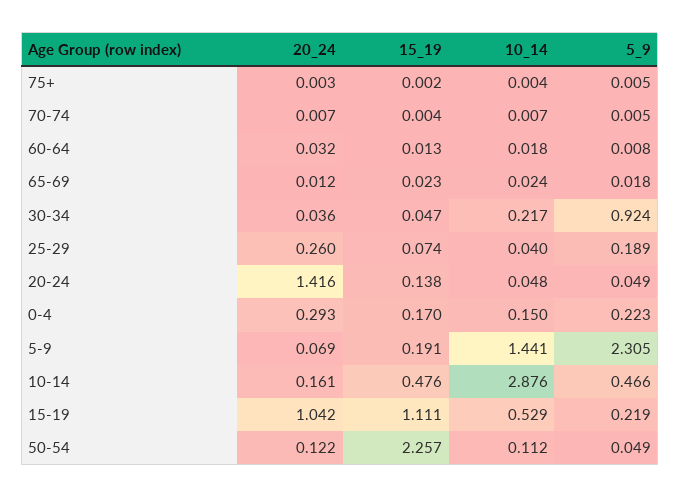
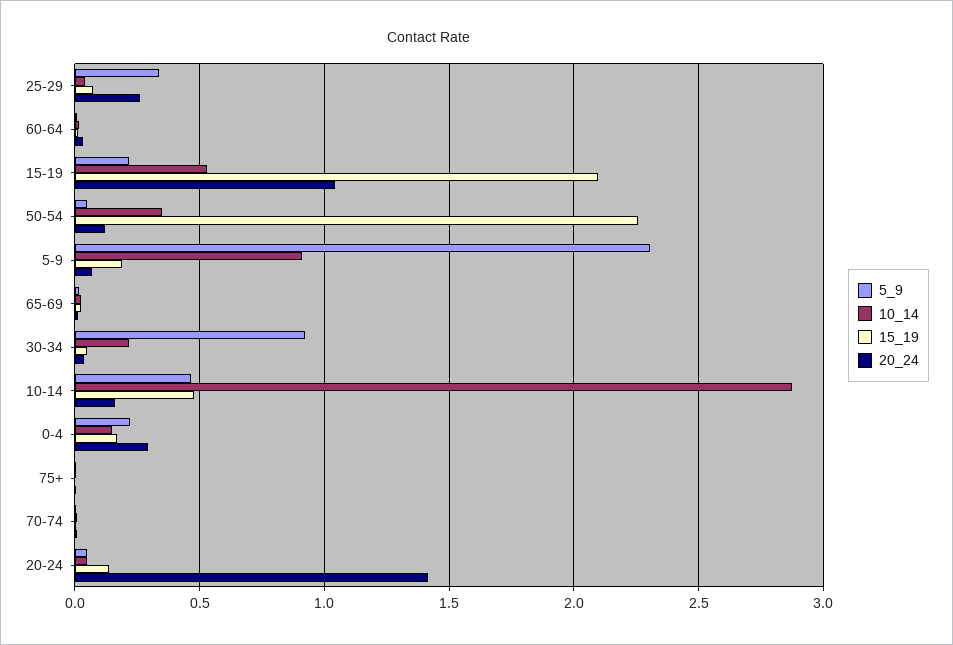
5_9, 25-29: 0.189 -> 0.35
10_14, 5-9: 1.441 -> 0.9
15_19, 15-19: 1.111 -> 2.1
10_14, 50-54: 0.112 -> 0.35

